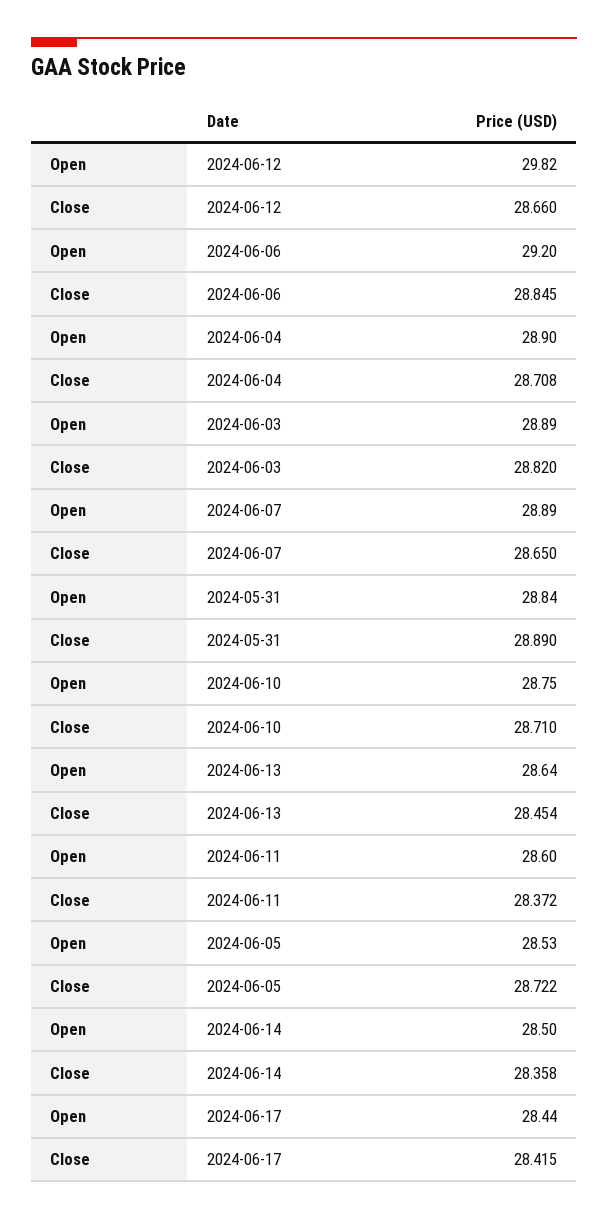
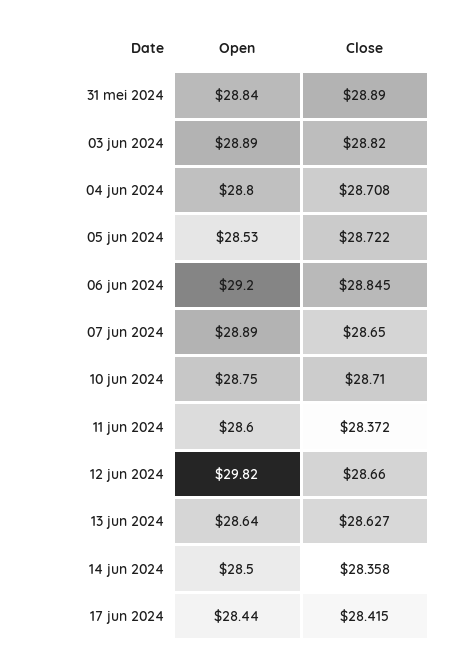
Open, 2024-06-04: 28.9 -> 28.8
Close, 2024-06-13: 28.454 -> 28.627

